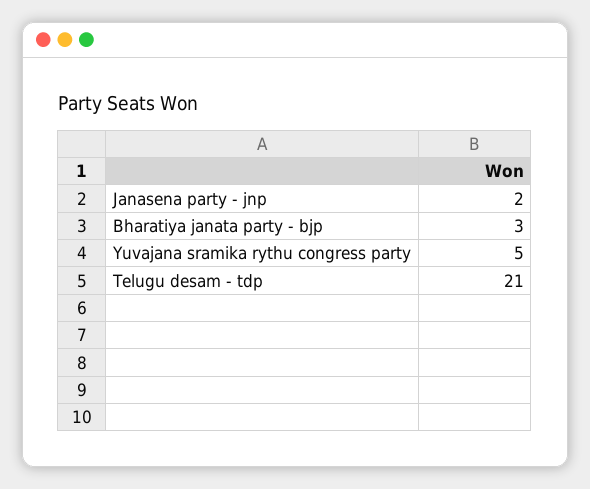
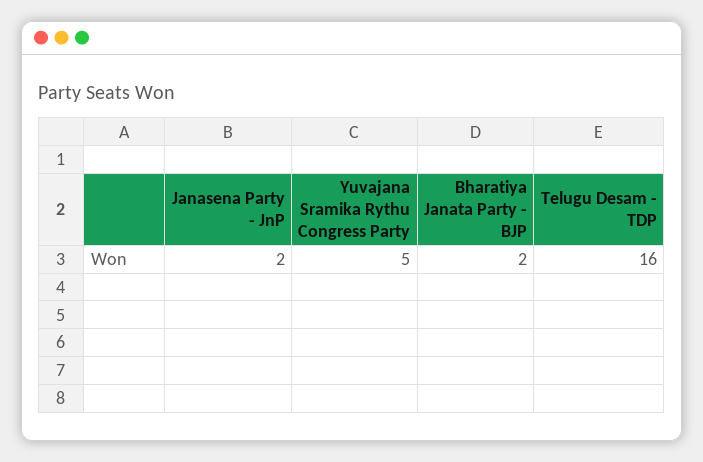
Bharatiya janata party - bjp: 3 -> 2
Telugu desam - tdp: 21 -> 16

